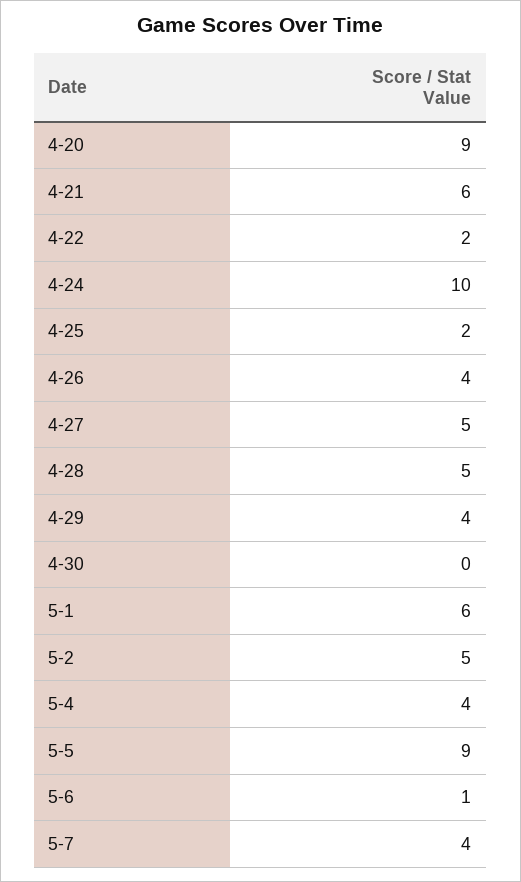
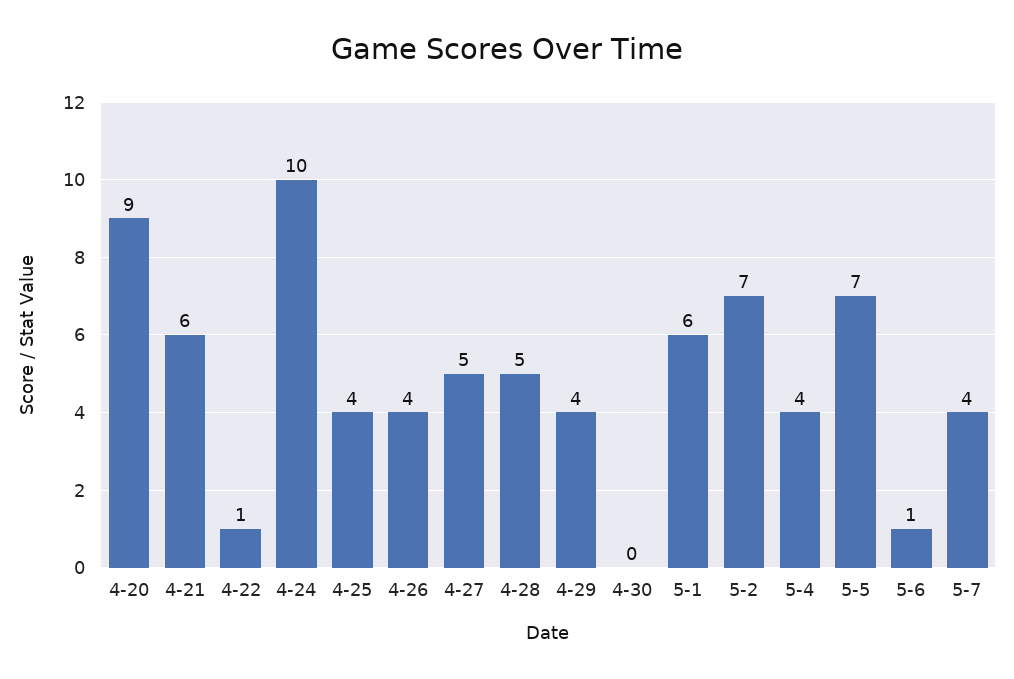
4-22: 2 -> 1
4-25: 2 -> 4
5-2: 5 -> 7
5-5: 9 -> 7

